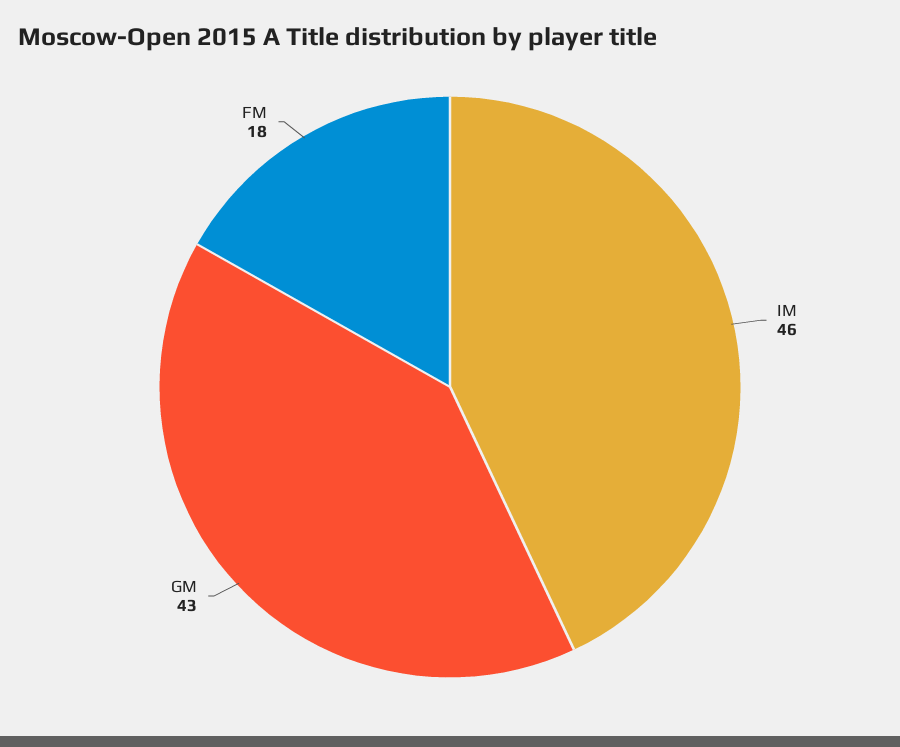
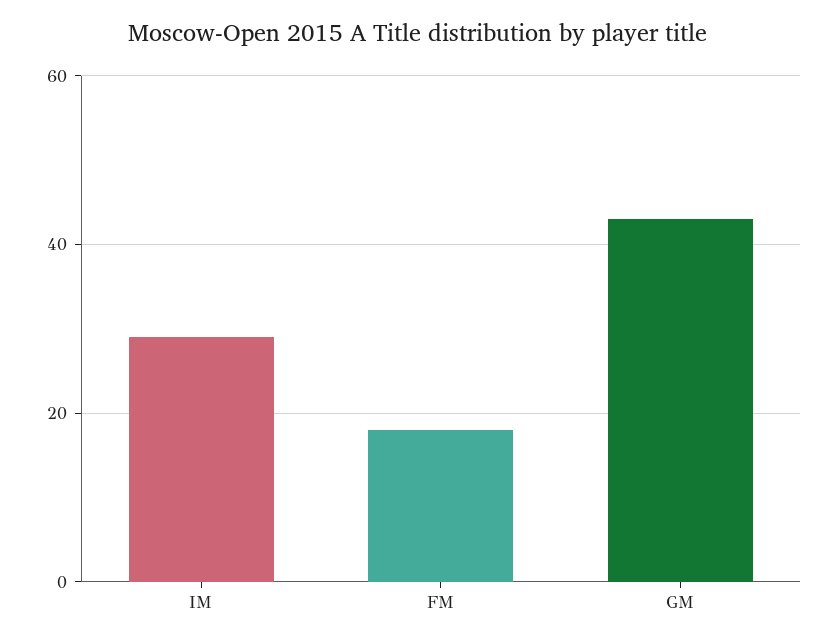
IM: 46 -> 30

